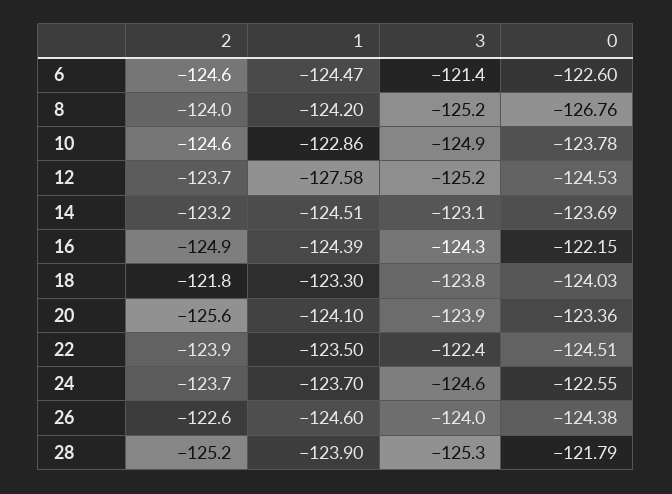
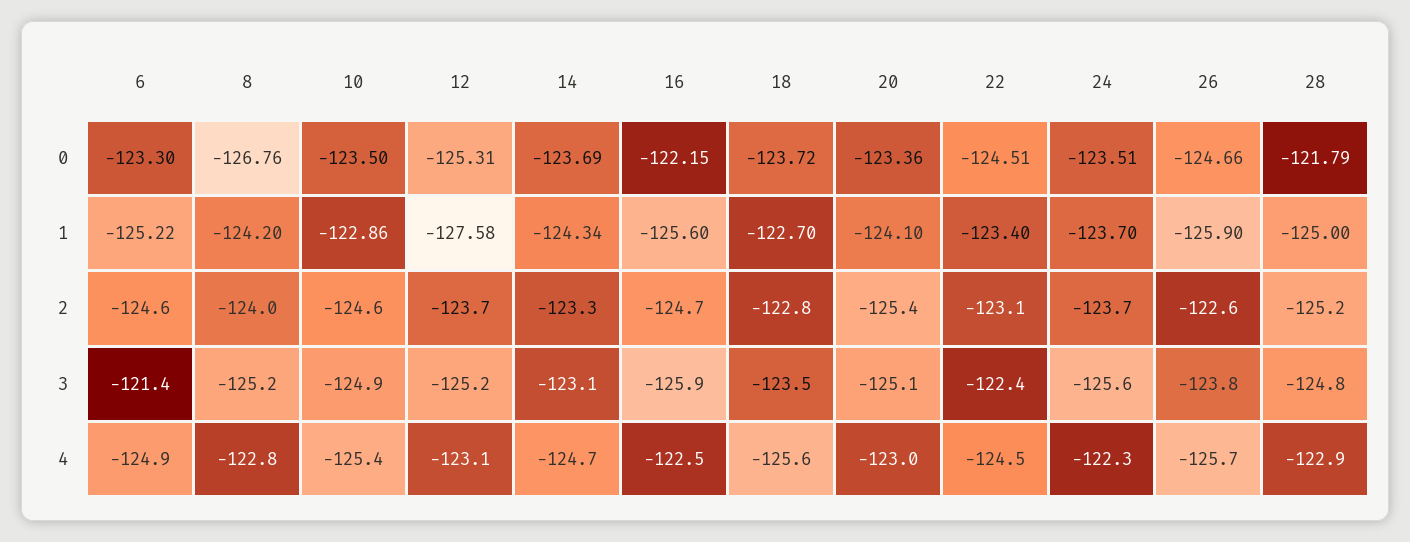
1, 6: -124.47 -> -125.22
0, 6: -122.6 -> -123.3
0, 10: -123.78 -> -123.5
0, 12: -124.53 -> -125.31
2, 14: -123.2 -> -123.3
1, 14: -124.51 -> -124.34
2, 16: -124.9 -> -124.7
1, 16: -124.39 -> -125.6
3, 16: -124.3 -> -125.9
2, 18: -121.8 -> -122.8
1, 18: -123.3 -> -122.7
3, 18: -123.8 -> -123.5
0, 18: -124.03 -> -123.72
2, 20: -125.6 -> -125.4
3, 20: -123.9 -> -125.1
2, 22: -123.9 -> -123.1
1, 22: -123.5 -> -123.4
3, 24: -124.6 -> -125.6
0, 24: -122.55 -> -123.51
1, 26: -124.6 -> -125.9
3, 26: -124 -> -123.8
0, 26: -124.38 -> -124.66
1, 28: -123.9 -> -125
3, 28: -125.3 -> -124.8
4, 6: none -> -124.9
4, 8: none -> -122.8
4, 10: none -> -125.4
4, 12: none -> -123.1
4, 14: none -> -124.7
4, 16: none -> -122.5
4, 18: none -> -125.6
4, 20: none -> -123
4, 22: none -> -124.5
4, 24: none -> -122.3
4, 26: none -> -125.7
4, 28: none -> -122.9

